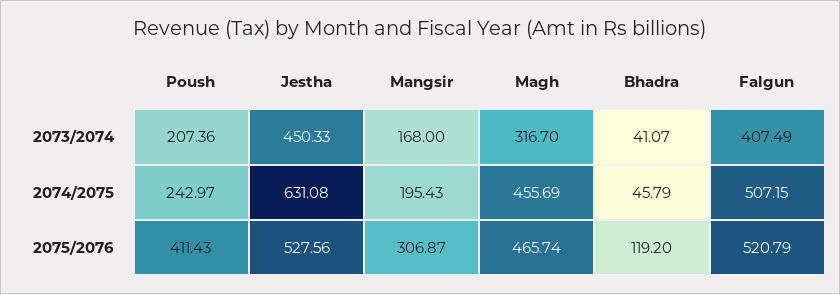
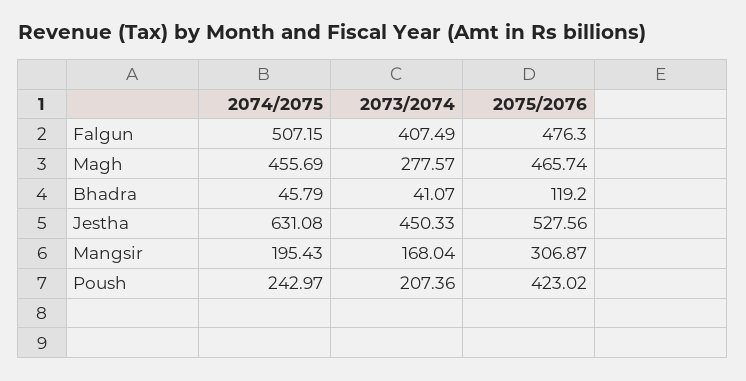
Mangsir, 2073/2074: 168 -> 168.04
Magh, 2073/2074: 316.7 -> 277.57
Poush, 2075/2076: 411.43 -> 423.02
Falgun, 2075/2076: 520.79 -> 476.3

